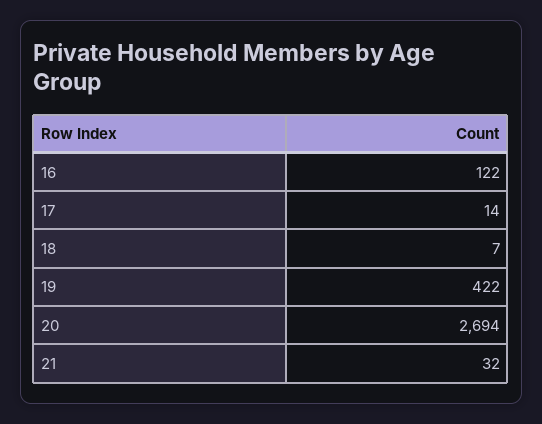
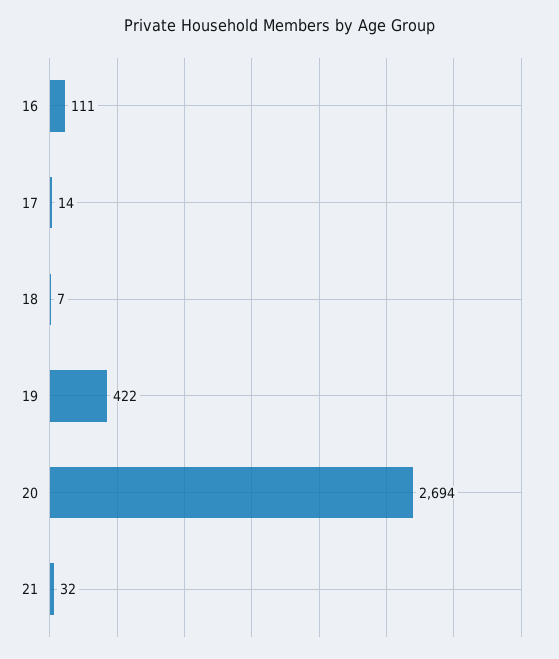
16: 122 -> 111

